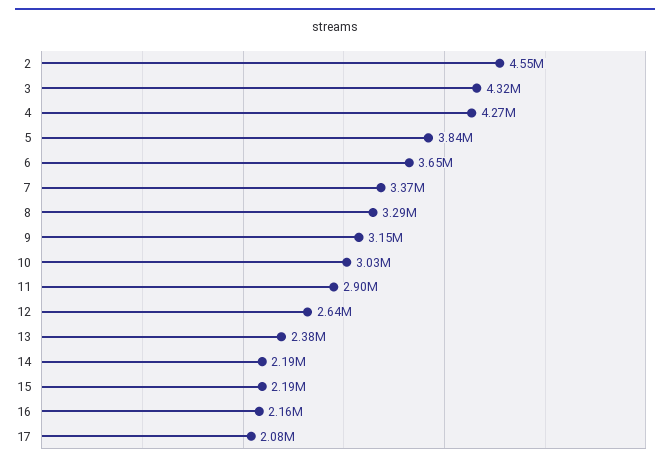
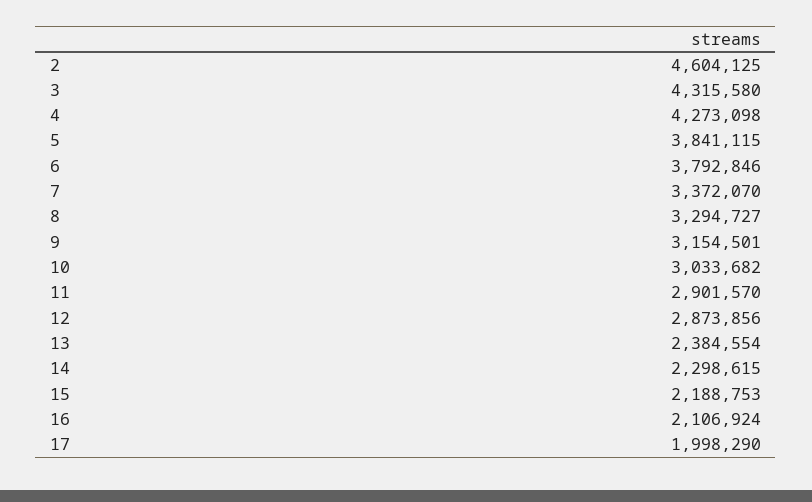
2: 4550000 -> 4604125
6: 3650000 -> 3792846
12: 2640000 -> 2873856
14: 2190000 -> 2298615
16: 2160000 -> 2106924
17: 2080000 -> 1998290

